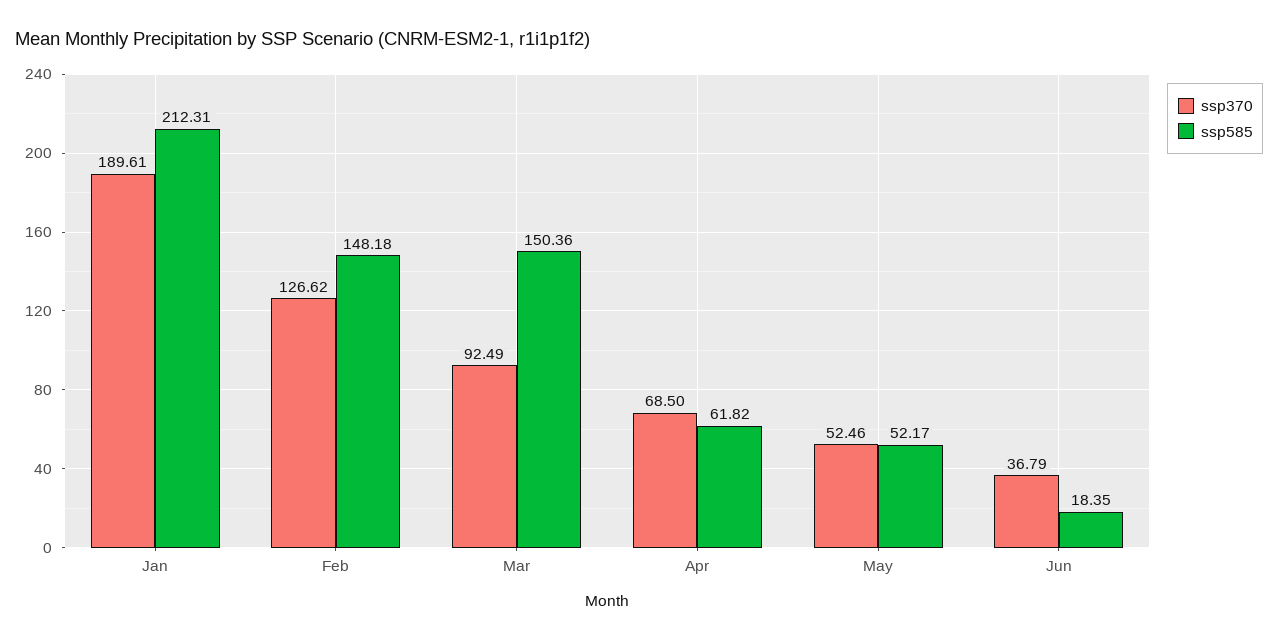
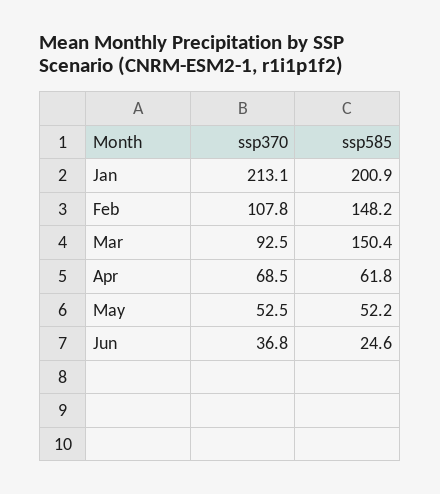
ssp370, Jan: 189.61 -> 213.1
ssp585, Jan: 212.31 -> 200.9
ssp370, Feb: 126.62 -> 107.8
ssp585, Jun: 18.35 -> 24.6

